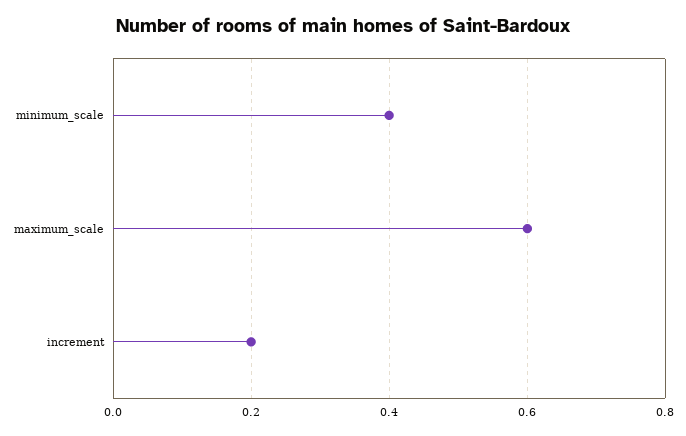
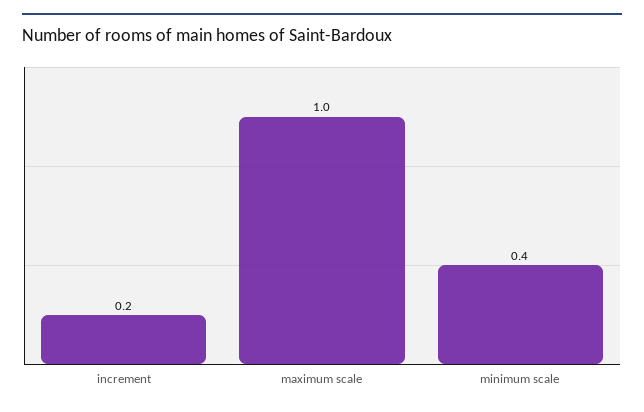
maximum_scale: 0.6 -> 1

